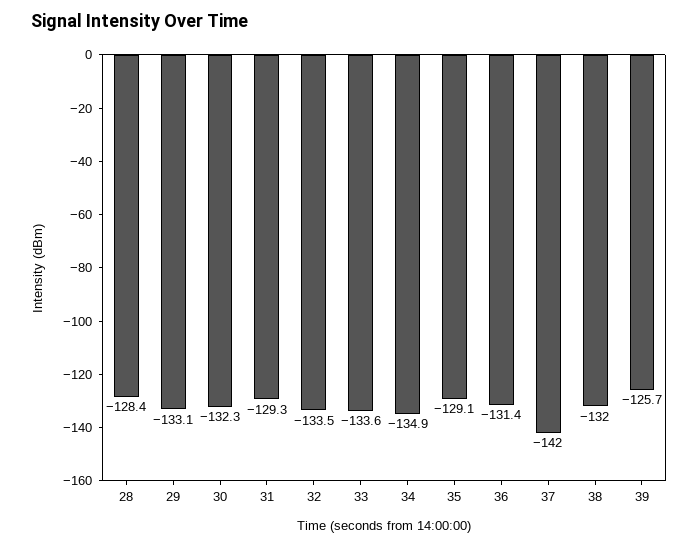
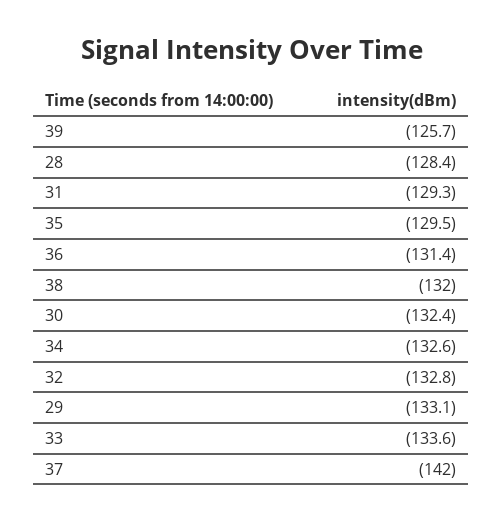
30: -132.3 -> -132.4
32: -133.5 -> -132.8
34: -134.9 -> -132.6
35: -129.1 -> -129.5

